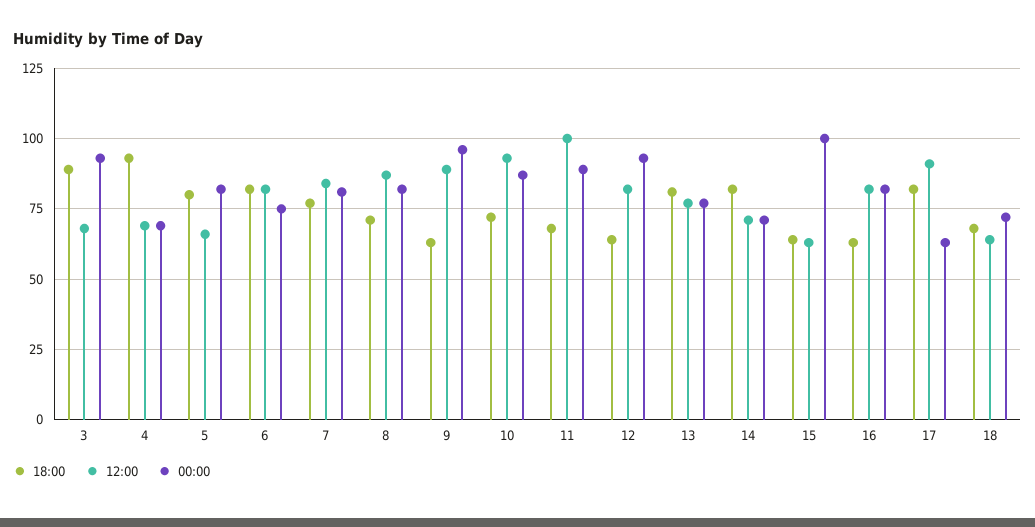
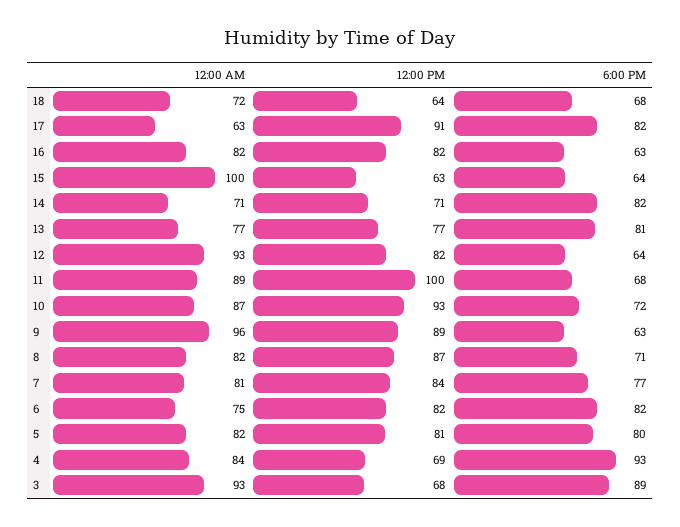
00:00, 4: 70 -> 84
12:00, 5: 65 -> 81

